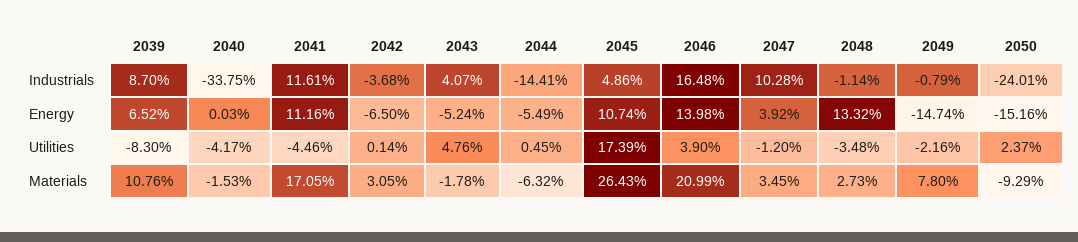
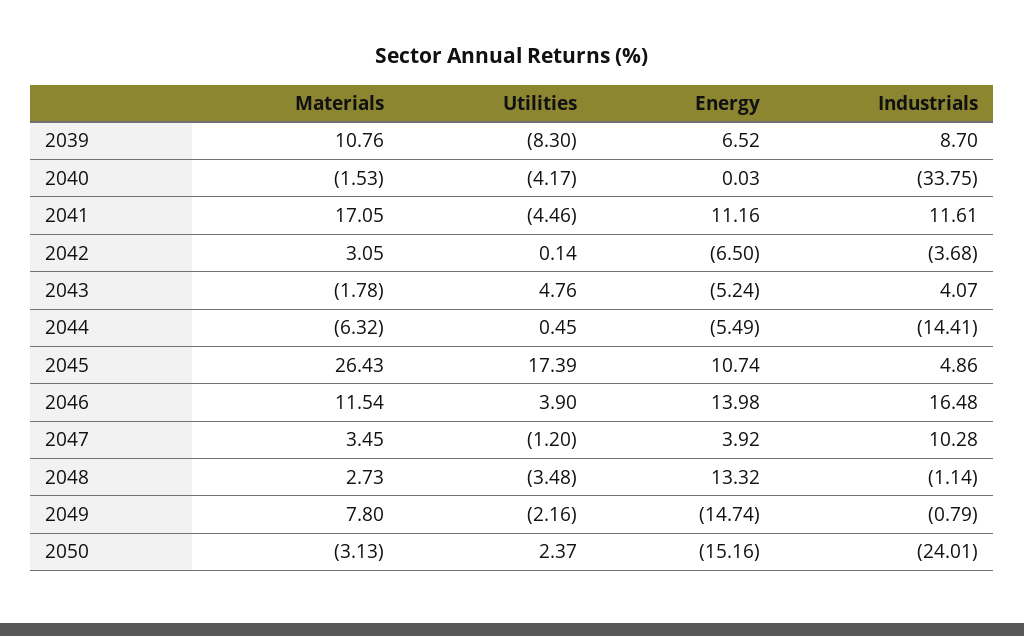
2046, Materials: 20.99 -> 11.54
2050, Materials: -9.29 -> -3.13

